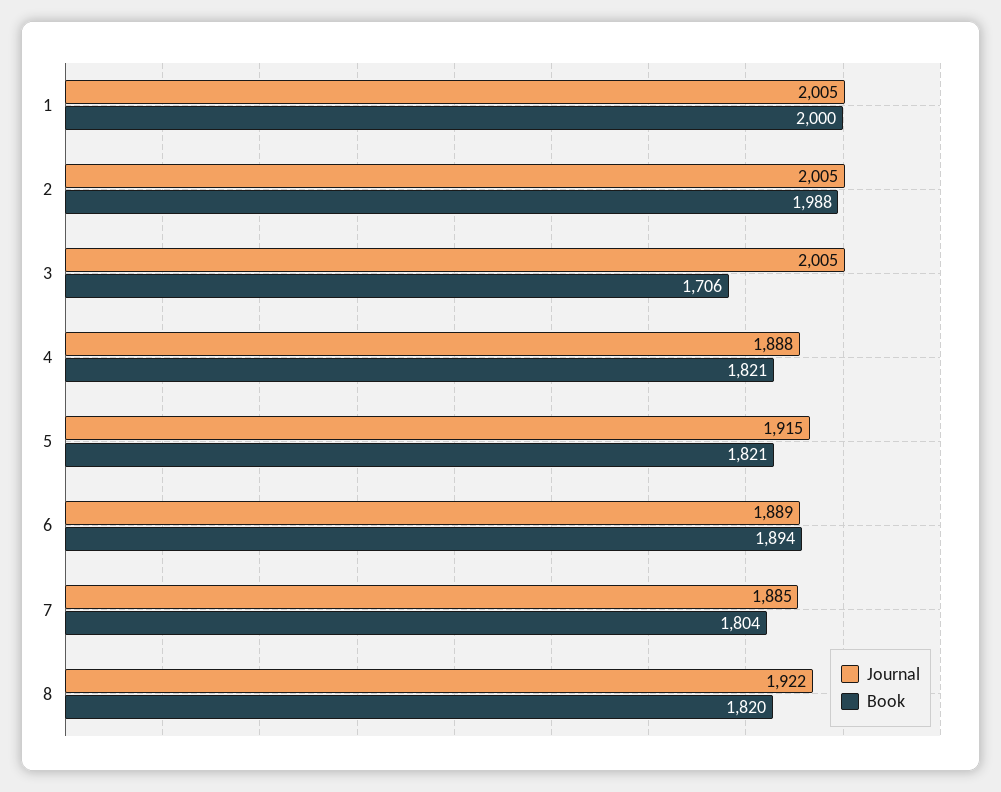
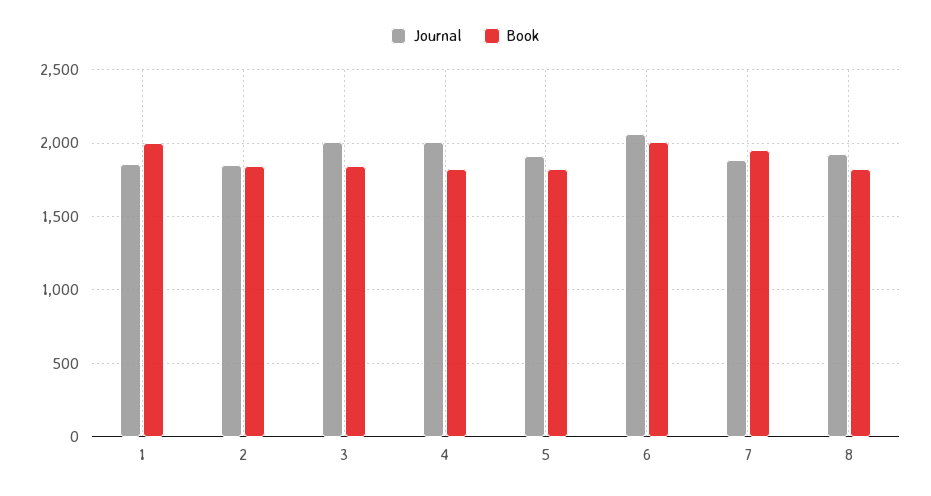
Journal, 1: 2005 -> 1850
Journal, 2: 2005 -> 1850
Book, 2: 1988 -> 1850
Book, 3: 1706 -> 1850
Journal, 4: 1888 -> 2000
Journal, 6: 1889 -> 2050
Book, 6: 1894 -> 2000
Book, 7: 1804 -> 1950

